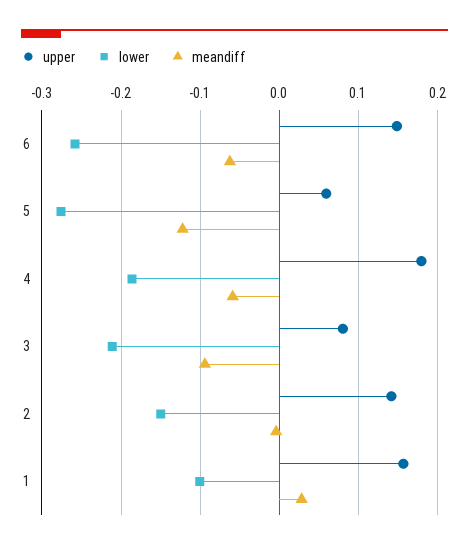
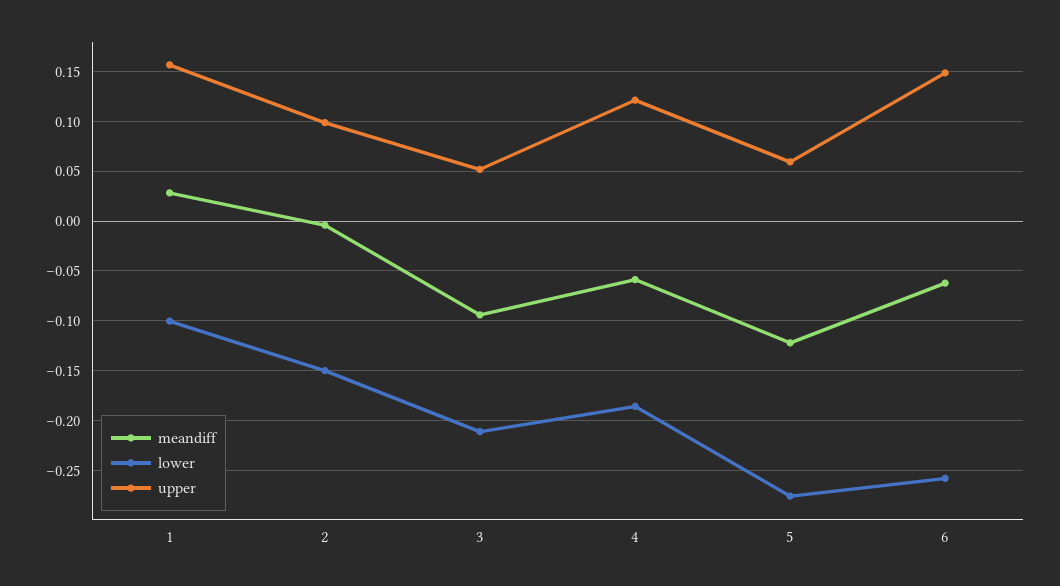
upper, 4: 0.18 -> 0.12
upper, 3: 0.08 -> 0.05
upper, 2: 0.14 -> 0.1

